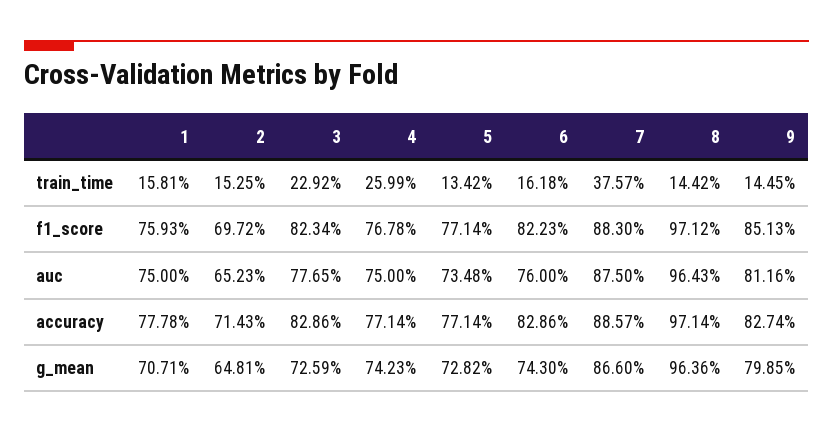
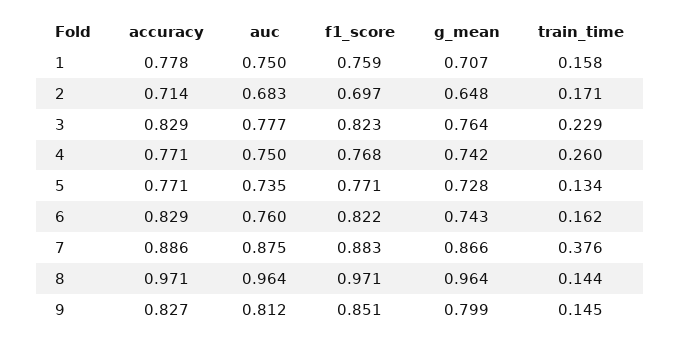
2, train_time: 0.1525 -> 0.171
2, auc: 0.6523 -> 0.683
3, g_mean: 0.7259 -> 0.764

